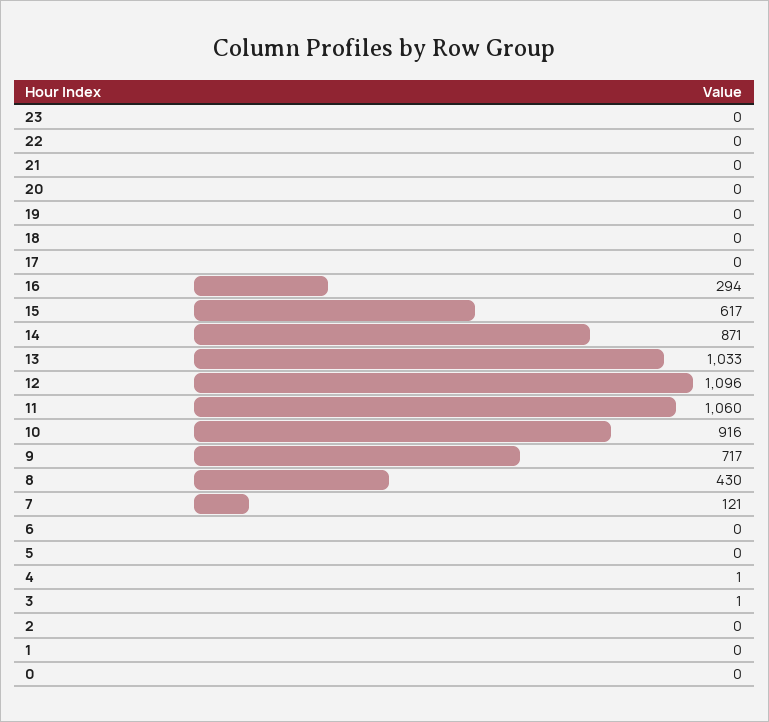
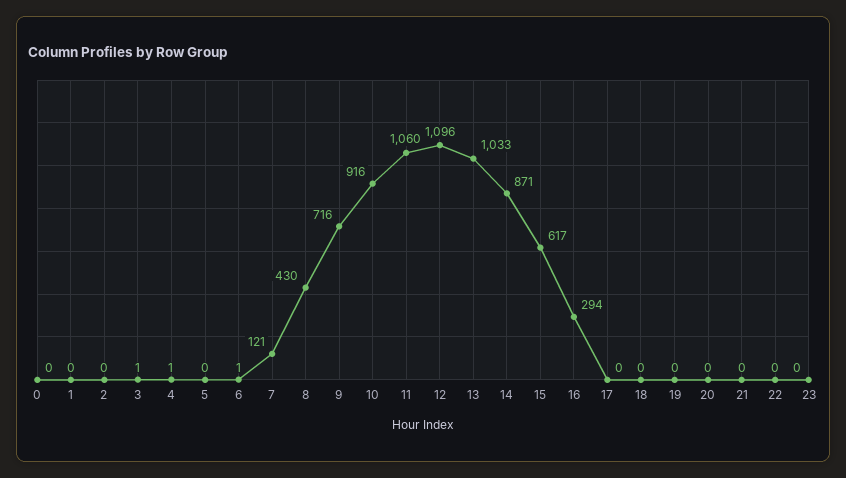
9: 717 -> 716
6: 0 -> 1

